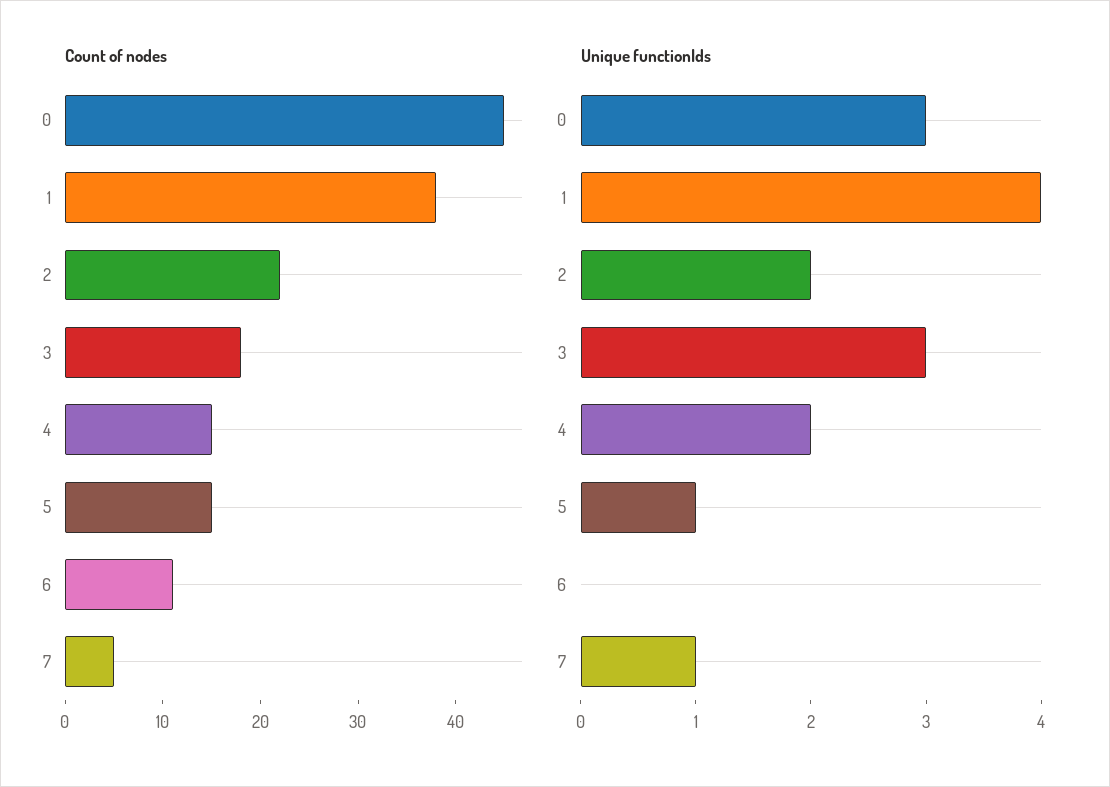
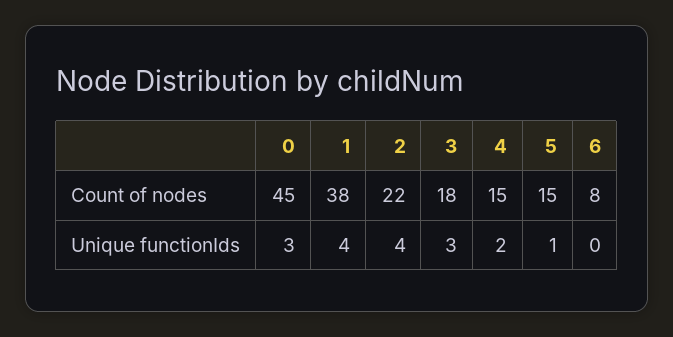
Count of nodes, 6: 11 -> 8
Count of nodes, 7: 5 -> none
Unique functionIds, 2: 2 -> 4
Unique functionIds, 7: 1 -> none

